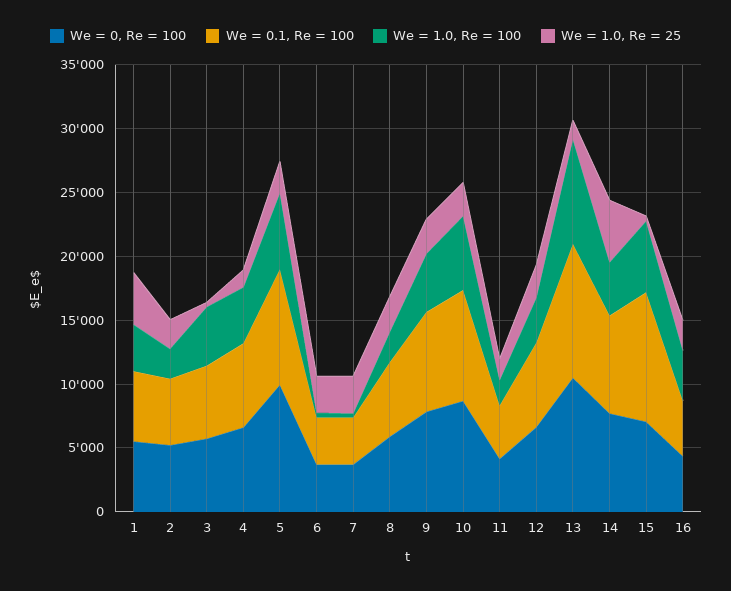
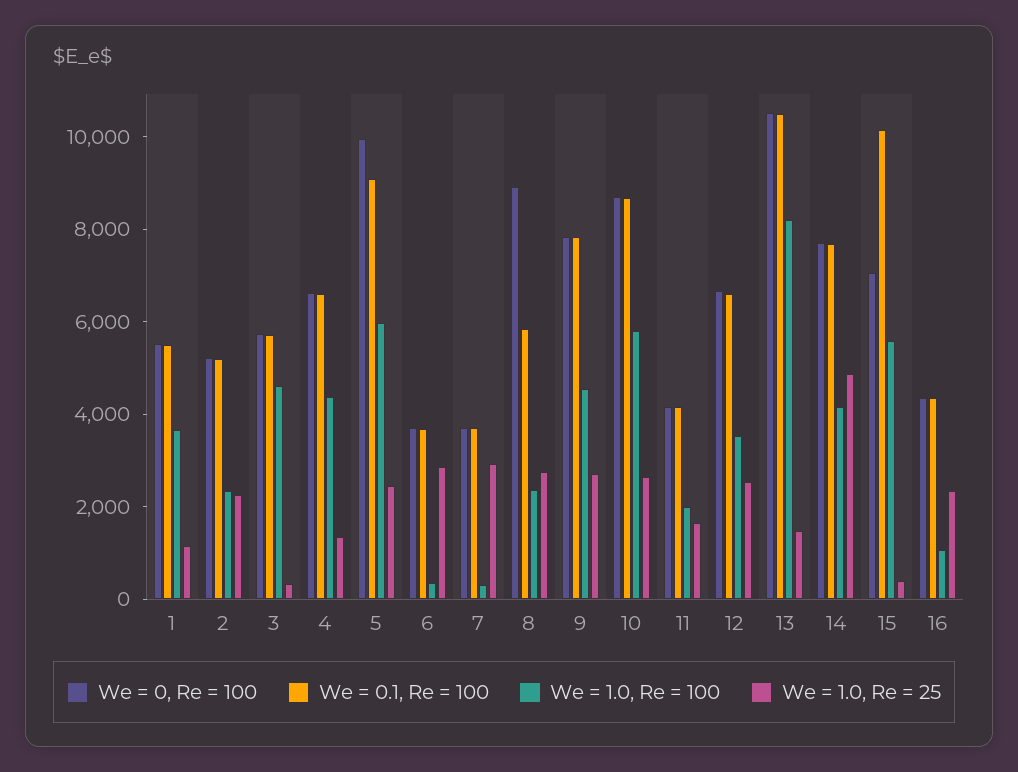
We = 1.0, Re = 25, 1: 4000 -> 1000
We = 0, Re = 100, 8: 6000 -> 9000
We = 1.0, Re = 100, 16: 4000 -> 1000

